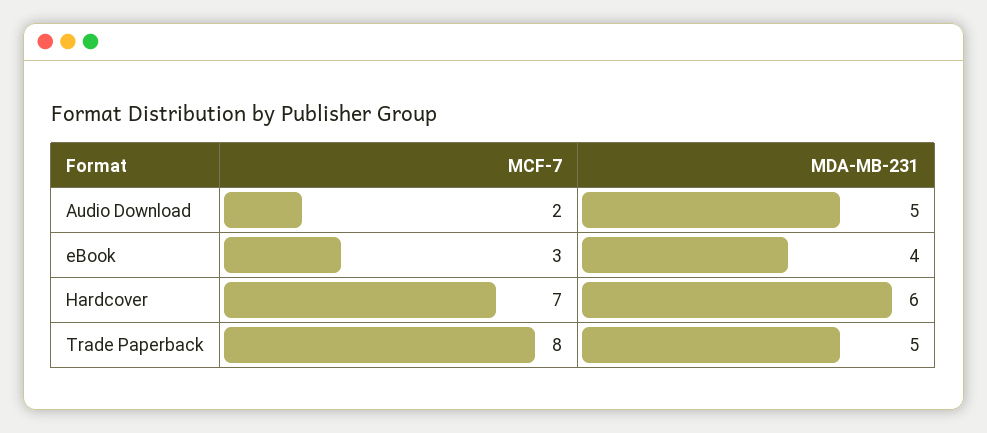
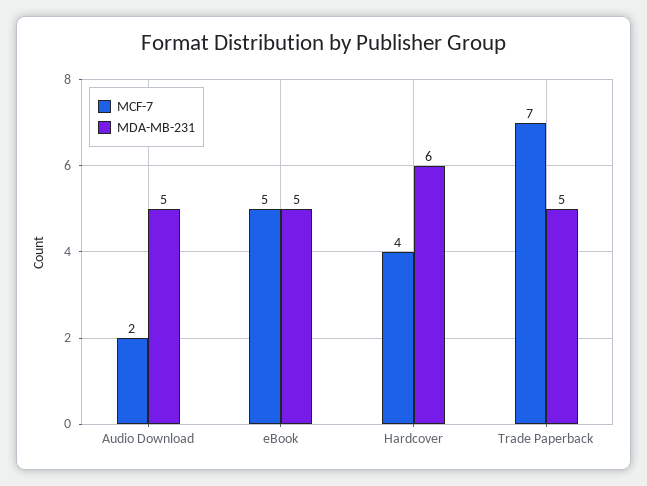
MCF-7, eBook: 3 -> 5
MDA-MB-231, eBook: 4 -> 5
MCF-7, Hardcover: 7 -> 4
MCF-7, Trade Paperback: 8 -> 7

